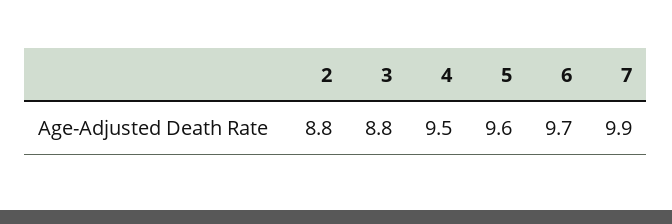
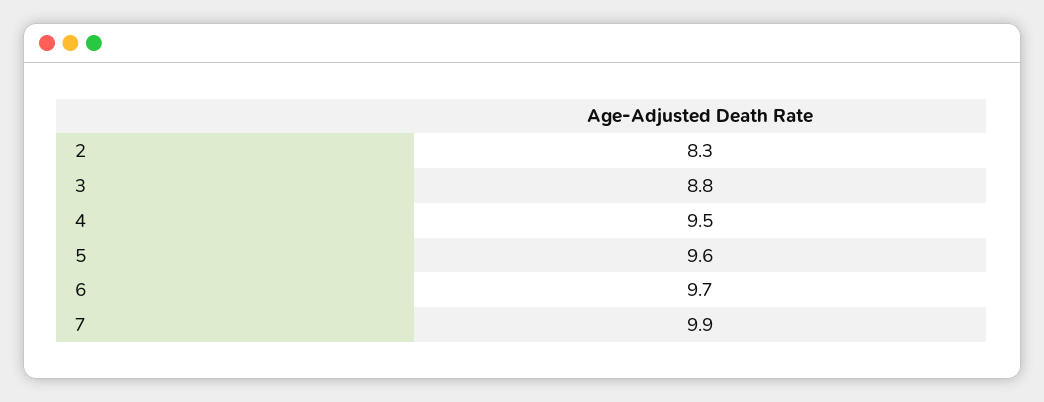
2: 8.8 -> 8.3

